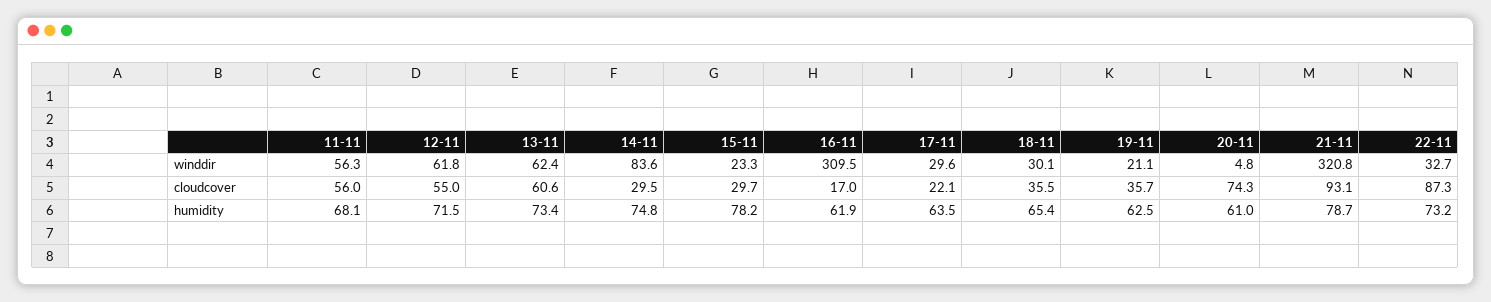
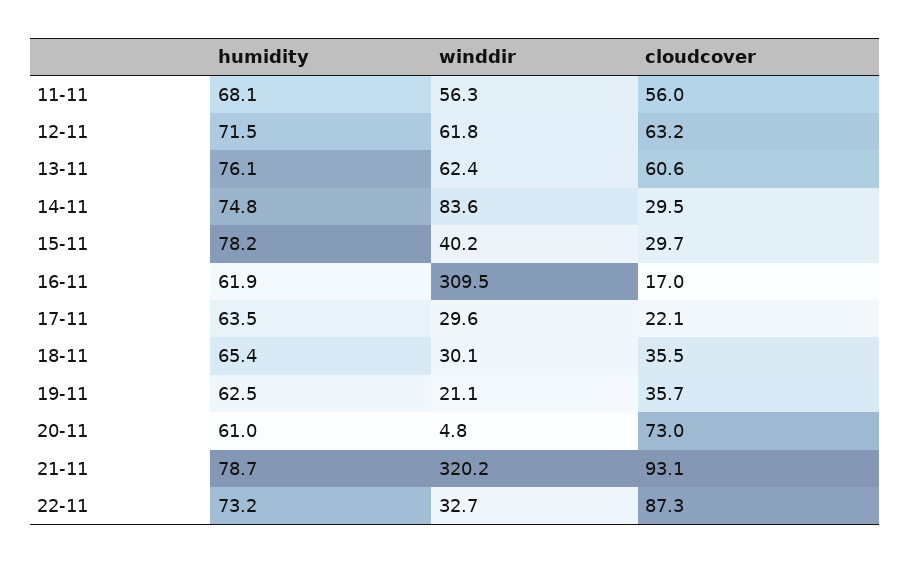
15-11, winddir: 23.3 -> 40.2
21-11, winddir: 320.8 -> 320.2
12-11, cloudcover: 55 -> 63.2
20-11, cloudcover: 74.3 -> 73
13-11, humidity: 73.4 -> 76.1

